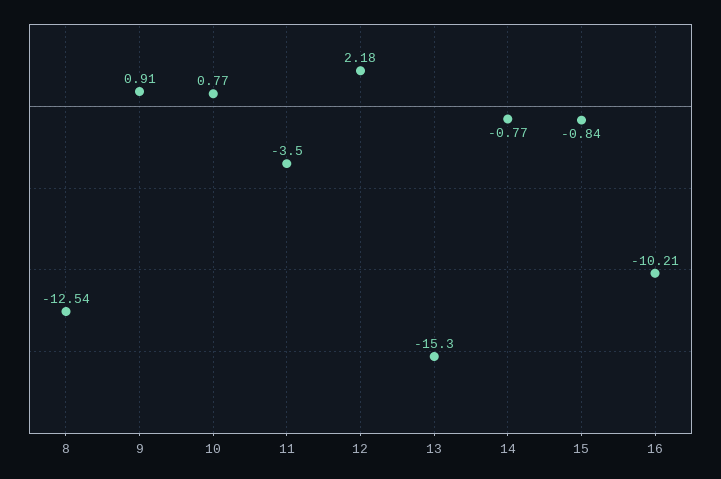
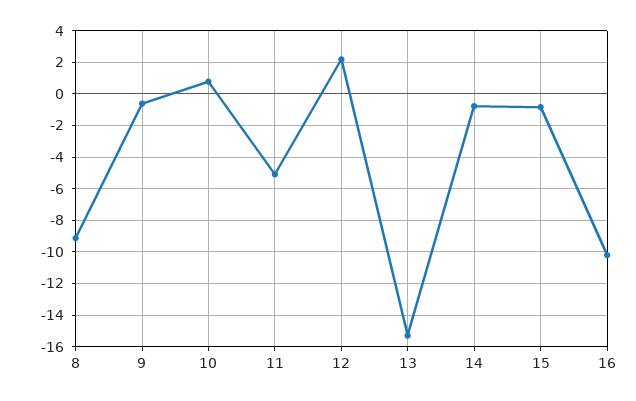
8: -12.54 -> -9
9: 0.91 -> -0.5
11: -3.5 -> -5

